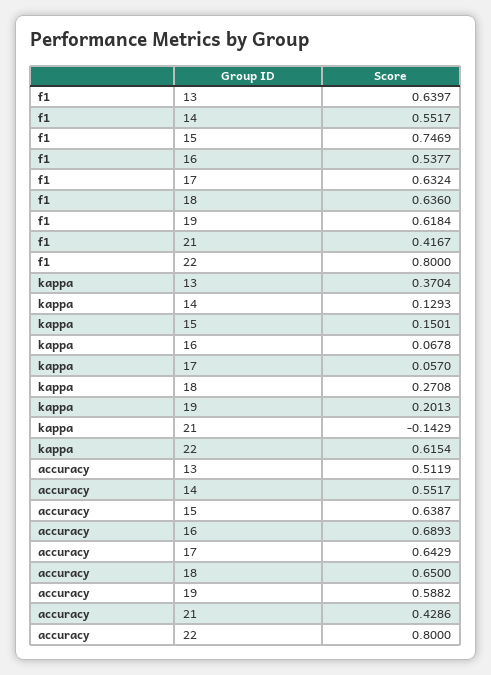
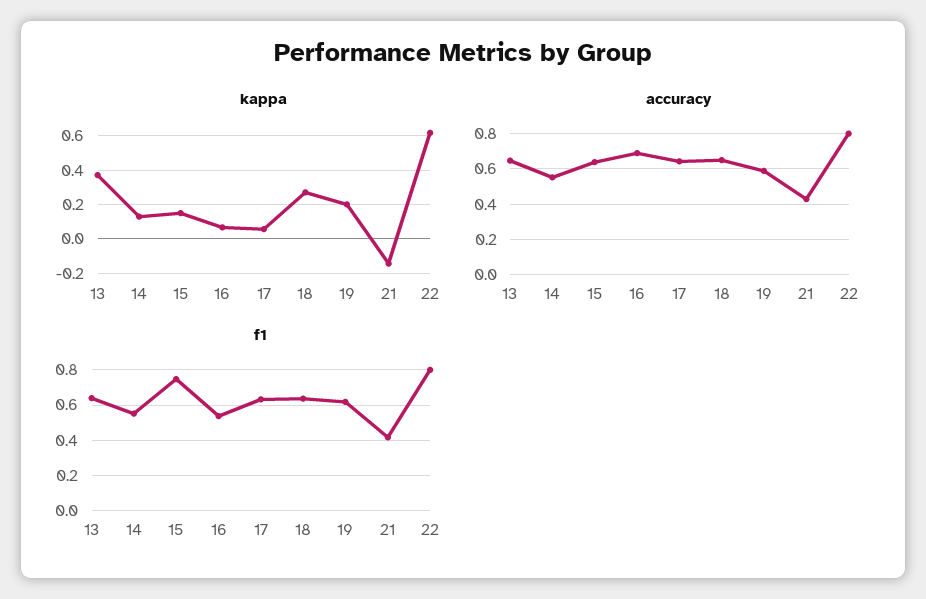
accuracy, 13: 0.5119 -> 0.65

